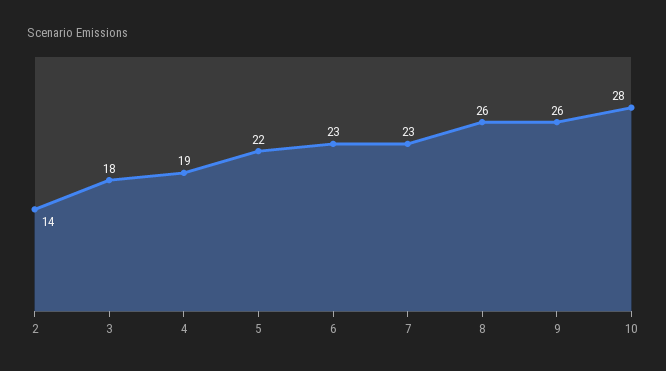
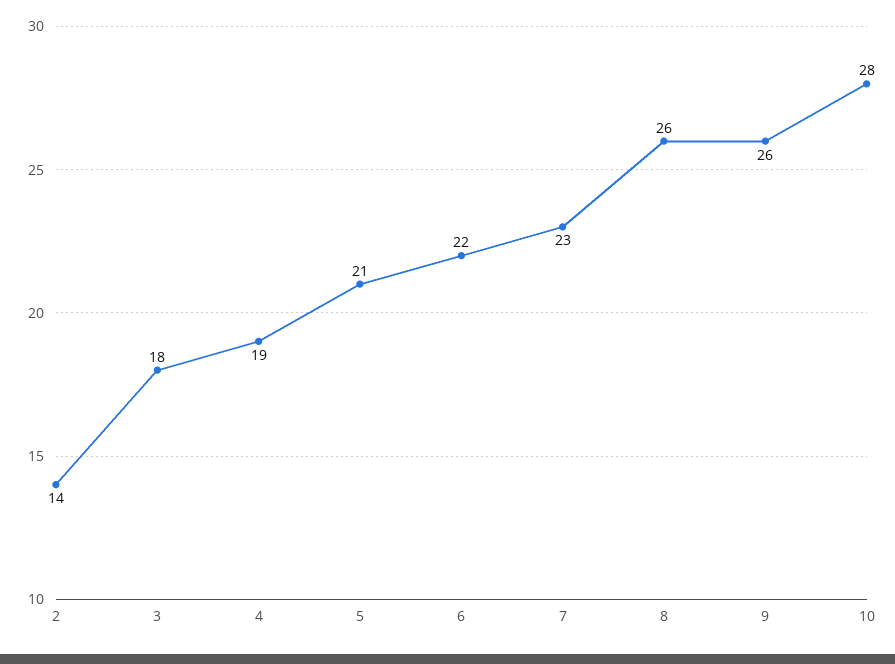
5: 22 -> 21
6: 23 -> 22

